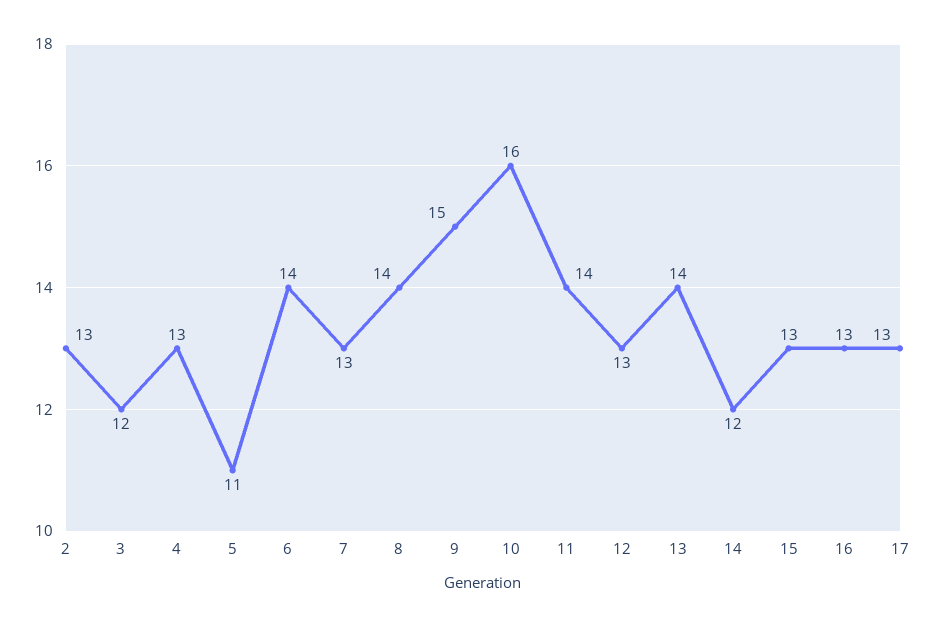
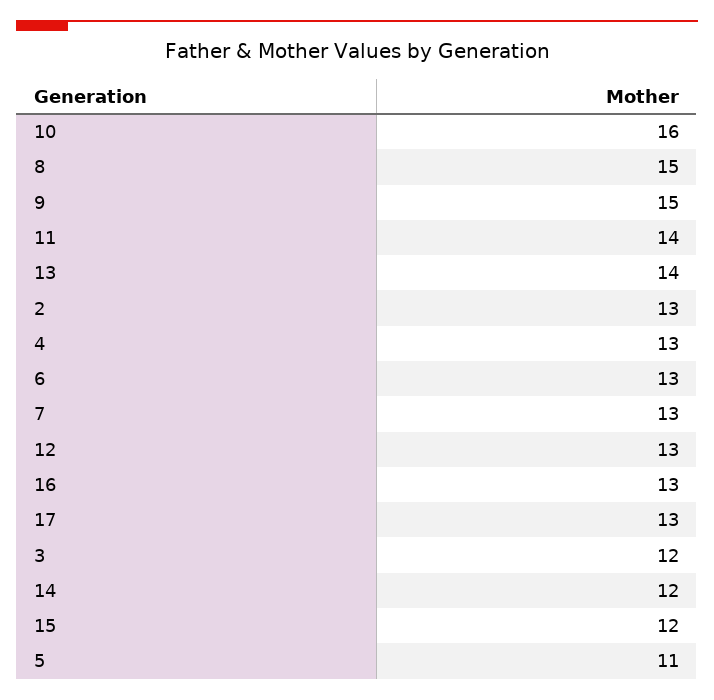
6: 14 -> 13
8: 14 -> 15
15: 13 -> 12

